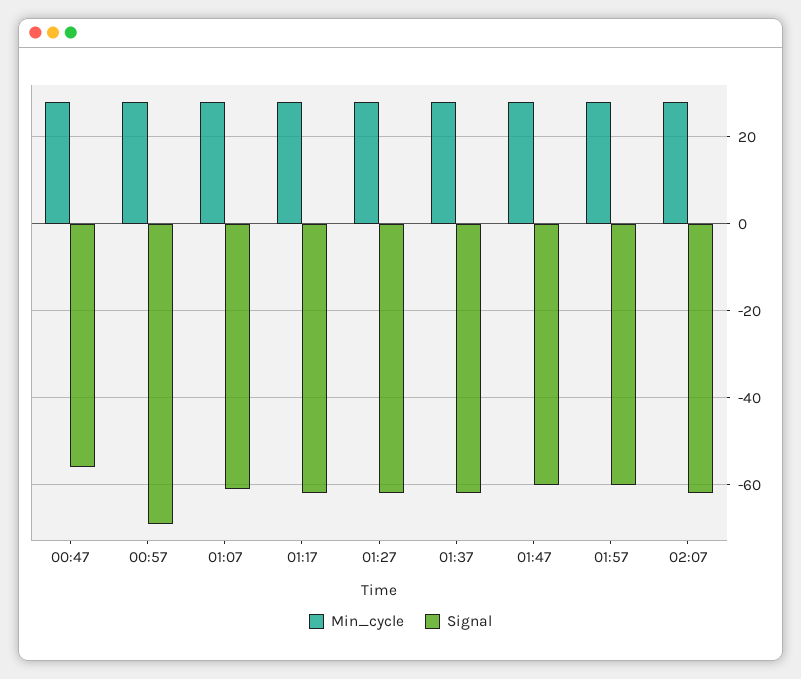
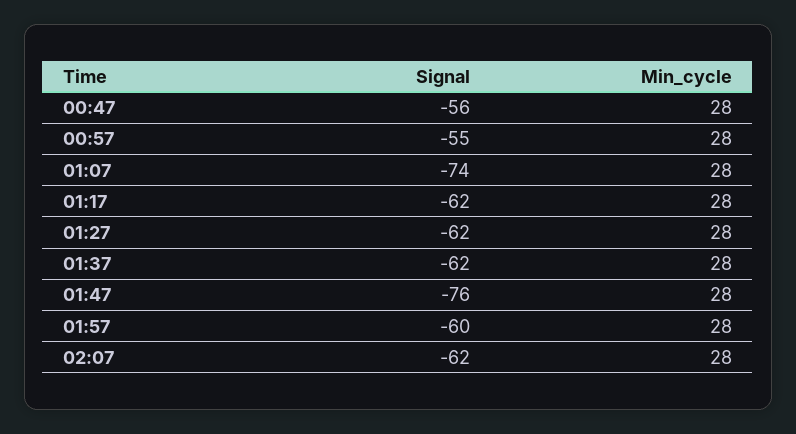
Signal, 00:57: -70 -> -55
Signal, 01:07: -60 -> -74
Signal, 01:47: -60 -> -76

